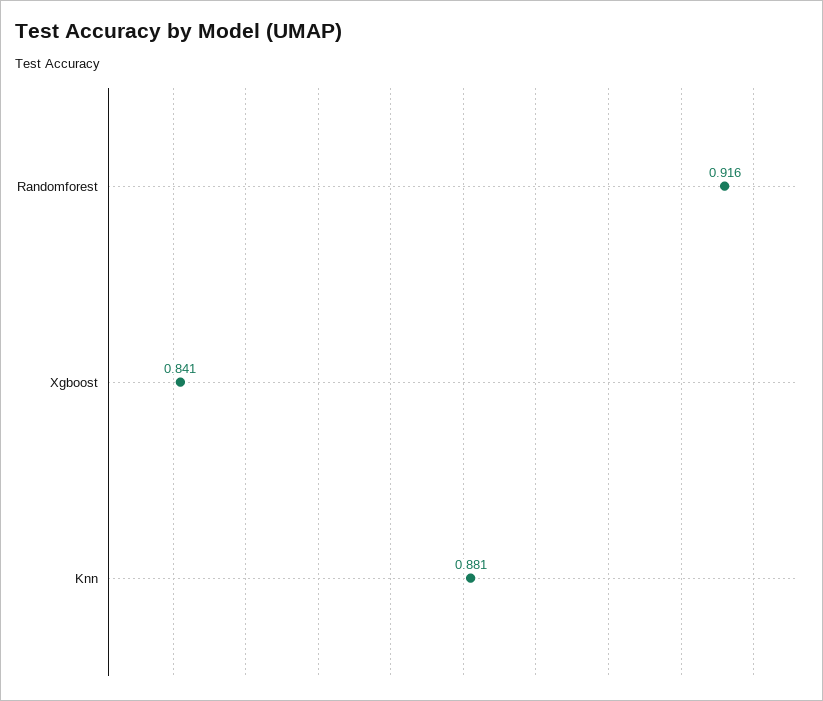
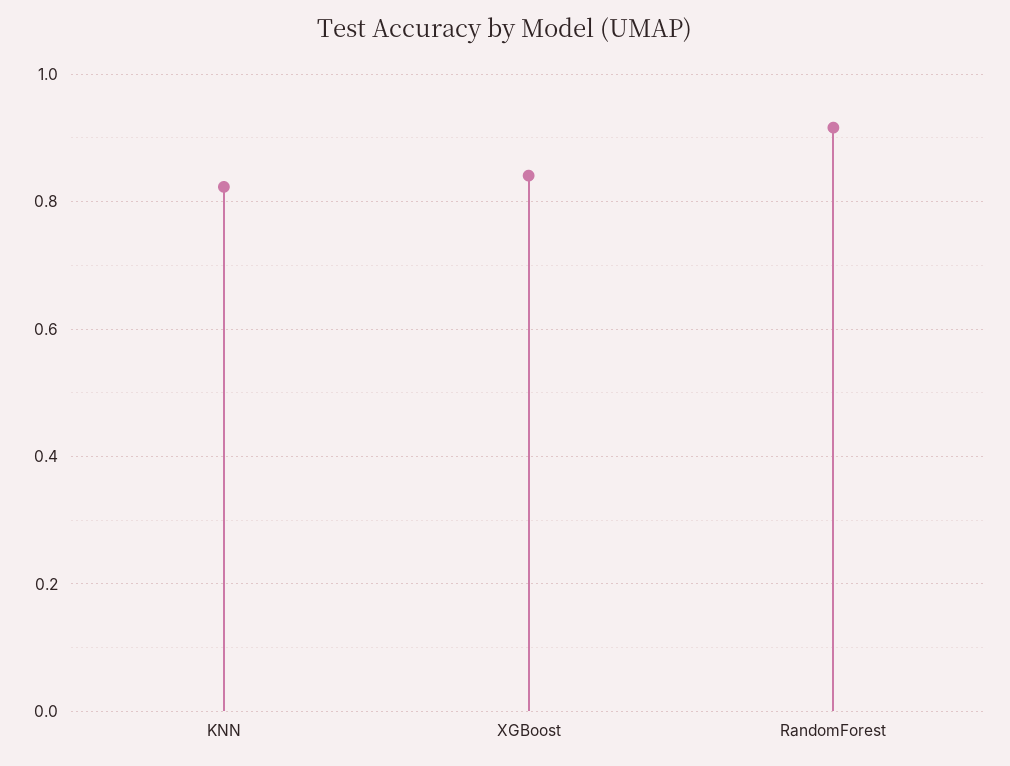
Knn: 0.881 -> 0.82

